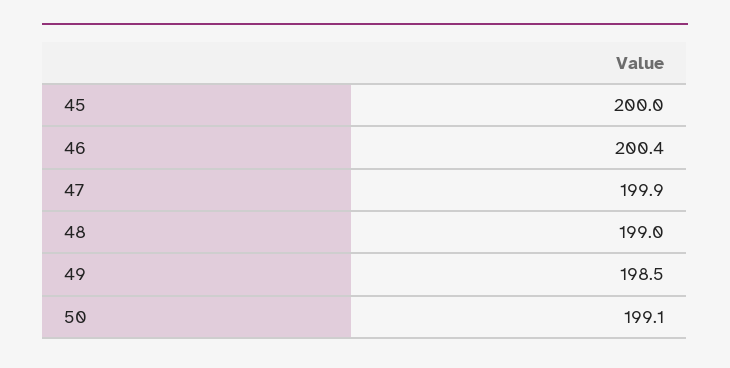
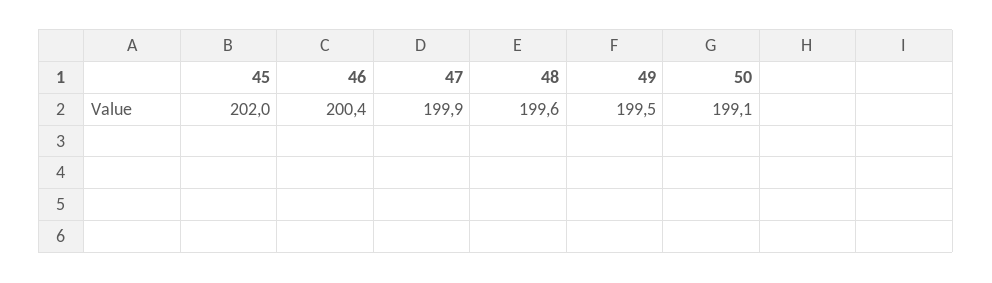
45: 200 -> 202
48: 199 -> 199.6
49: 198.5 -> 199.5

